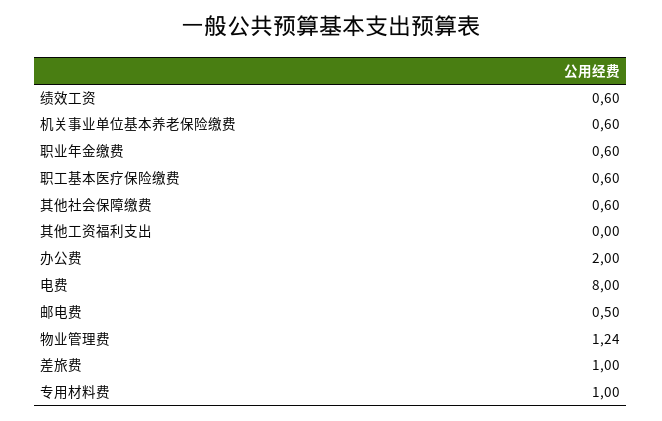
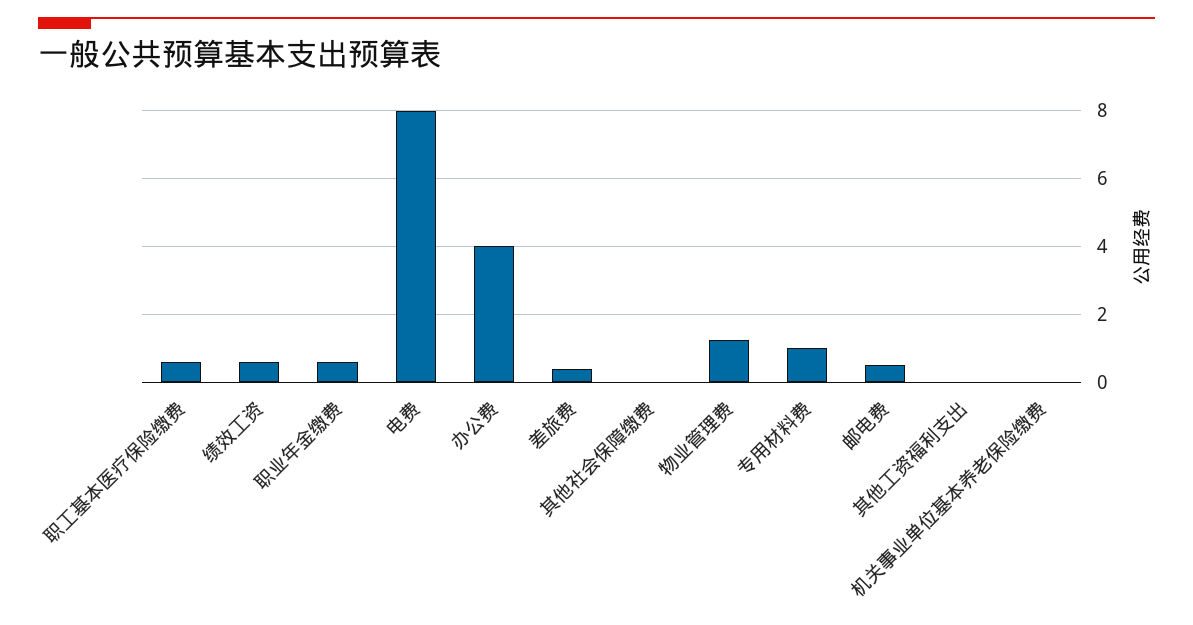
机关事业单位基本养老保险缴费: 0.6 -> 0
其他社会保障缴费: 0.6 -> 0
办公费: 2 -> 4
差旅费: 1 -> 0.4

